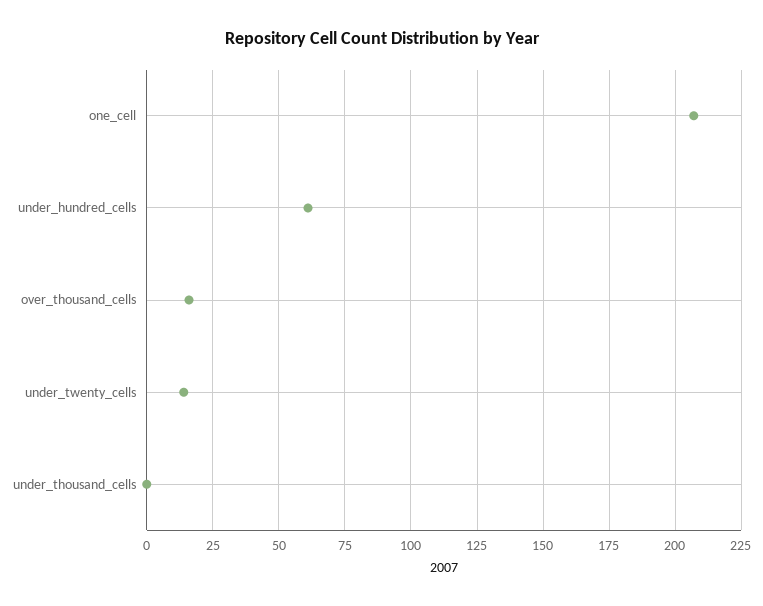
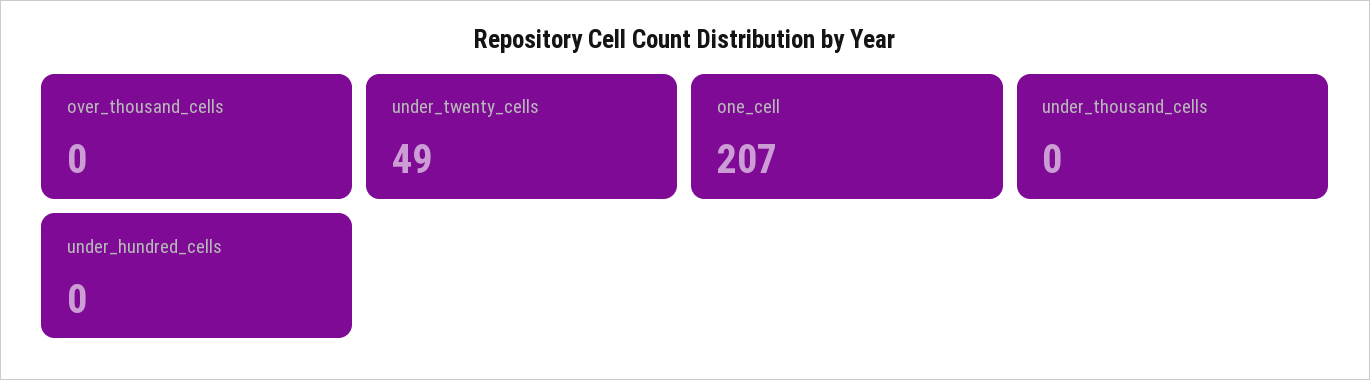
under_hundred_cells: 60 -> 0
over_thousand_cells: 15 -> 0
under_twenty_cells: 15 -> 49

